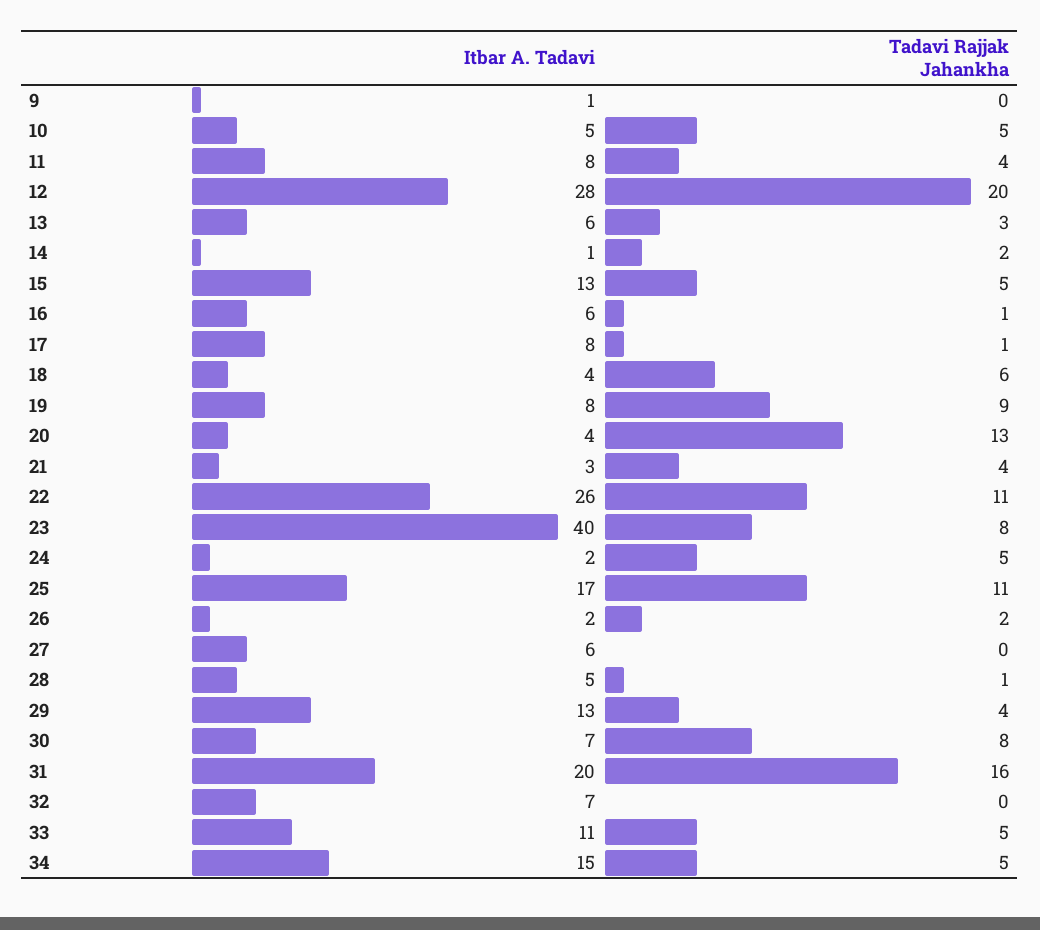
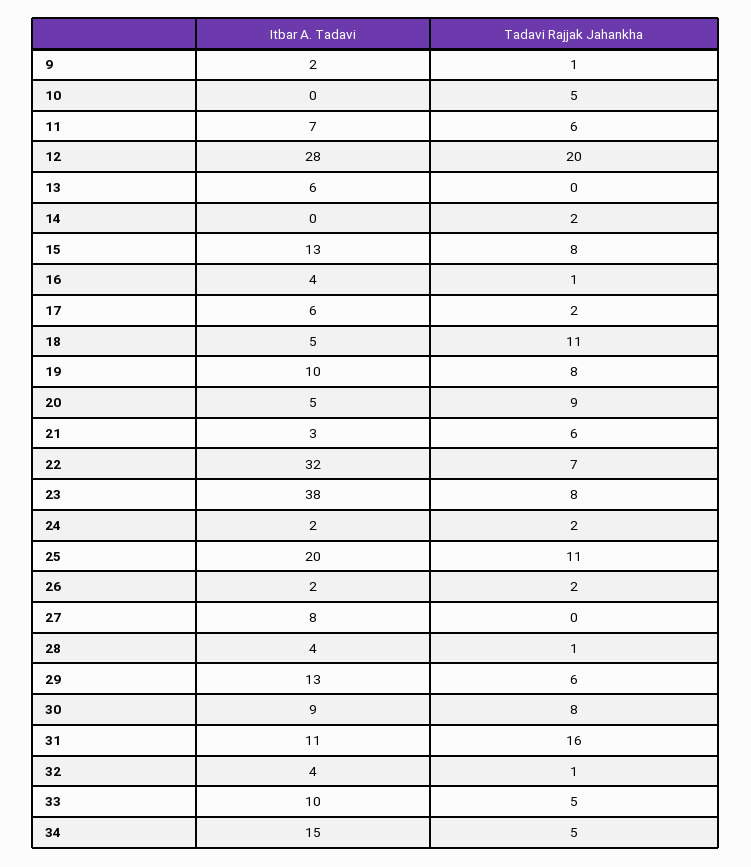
Itbar A. Tadavi, 9: 1 -> 2
Tadavi Rajjak Jahankha, 9: 0 -> 1
Itbar A. Tadavi, 10: 5 -> 0
Itbar A. Tadavi, 11: 8 -> 7
Tadavi Rajjak Jahankha, 11: 4 -> 6
Tadavi Rajjak Jahankha, 13: 3 -> 0
Itbar A. Tadavi, 14: 1 -> 0
Tadavi Rajjak Jahankha, 15: 5 -> 8
Itbar A. Tadavi, 16: 6 -> 4
Itbar A. Tadavi, 17: 8 -> 6
Tadavi Rajjak Jahankha, 17: 1 -> 2
Itbar A. Tadavi, 18: 4 -> 5
Tadavi Rajjak Jahankha, 18: 6 -> 11
Itbar A. Tadavi, 19: 8 -> 10
Tadavi Rajjak Jahankha, 19: 9 -> 8
Itbar A. Tadavi, 20: 4 -> 5
Tadavi Rajjak Jahankha, 20: 13 -> 9
Tadavi Rajjak Jahankha, 21: 4 -> 6
Itbar A. Tadavi, 22: 26 -> 32
Tadavi Rajjak Jahankha, 22: 11 -> 7
Itbar A. Tadavi, 23: 40 -> 38
Tadavi Rajjak Jahankha, 24: 5 -> 2
Itbar A. Tadavi, 25: 17 -> 20
Itbar A. Tadavi, 27: 6 -> 8
Itbar A. Tadavi, 28: 5 -> 4
Tadavi Rajjak Jahankha, 29: 4 -> 6
Itbar A. Tadavi, 30: 7 -> 9
Itbar A. Tadavi, 31: 20 -> 11
Itbar A. Tadavi, 32: 7 -> 4
Tadavi Rajjak Jahankha, 32: 0 -> 1
Itbar A. Tadavi, 33: 11 -> 10

